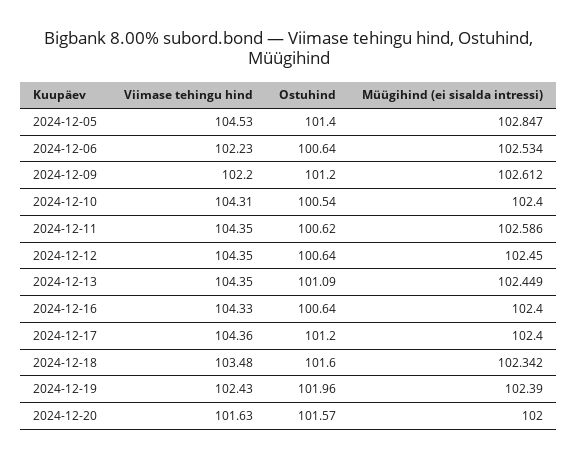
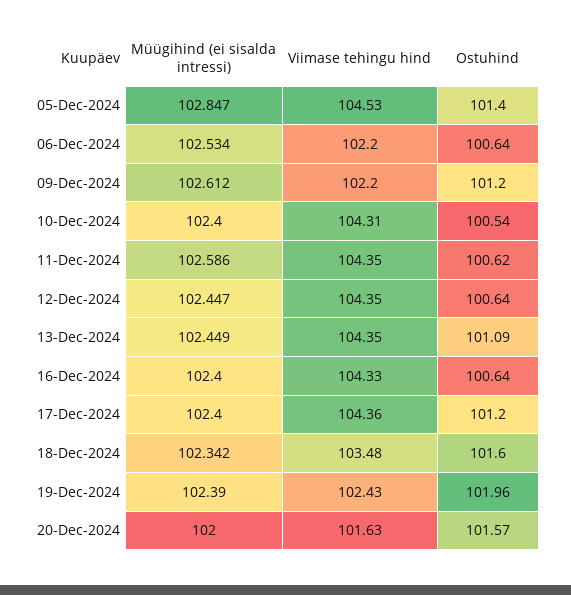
Viimase tehingu hind, 2024-12-06: 102.23 -> 102.2
Müügihind (ei sisalda intressi), 2024-12-12: 102.45 -> 102.447

